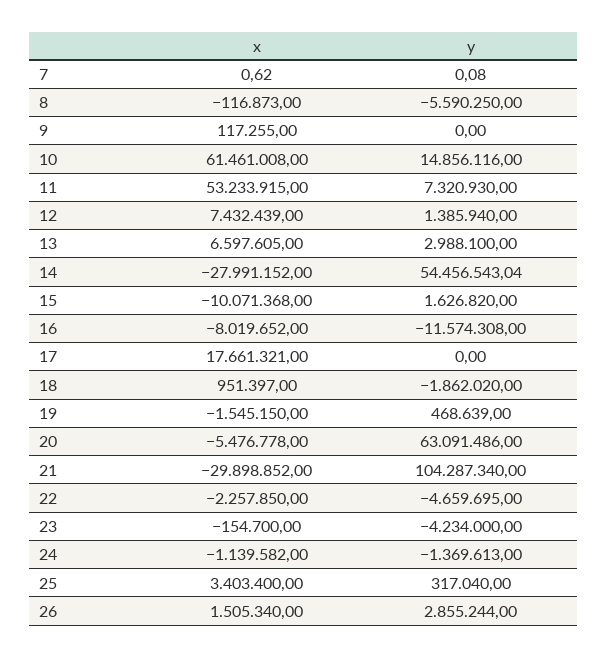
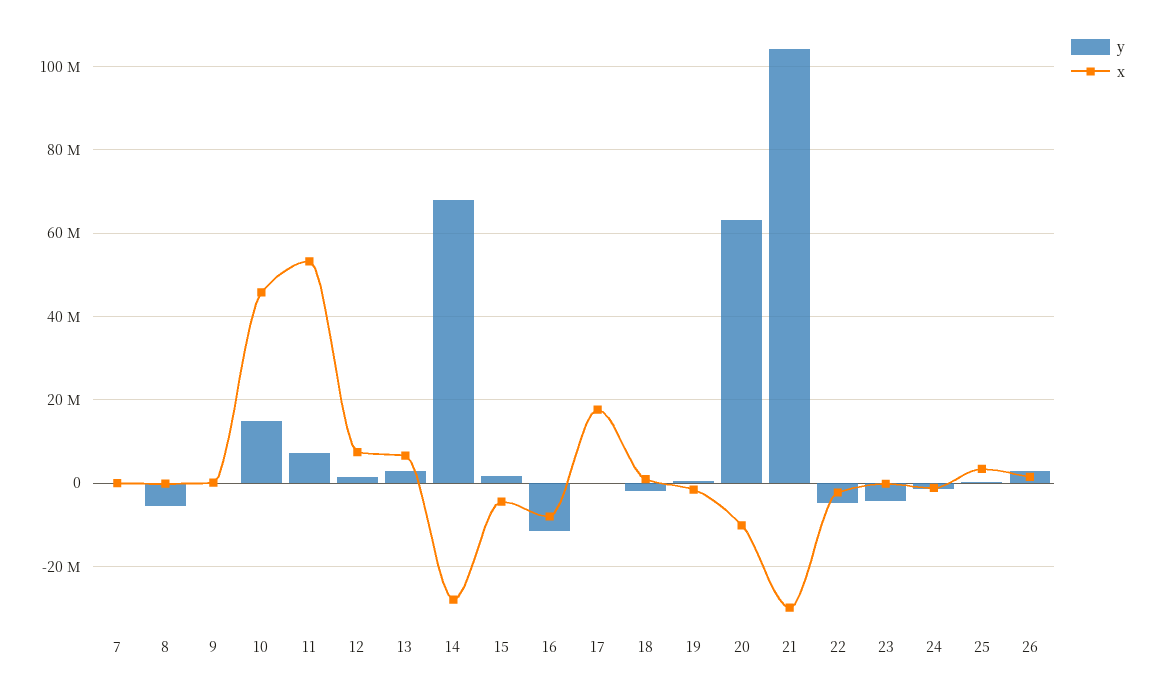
x, 10: 61461008 -> 46000000
y, 14: 54456543.04 -> 68000000
x, 15: -10071368 -> -4000000
x, 20: -5476778 -> -10000000

